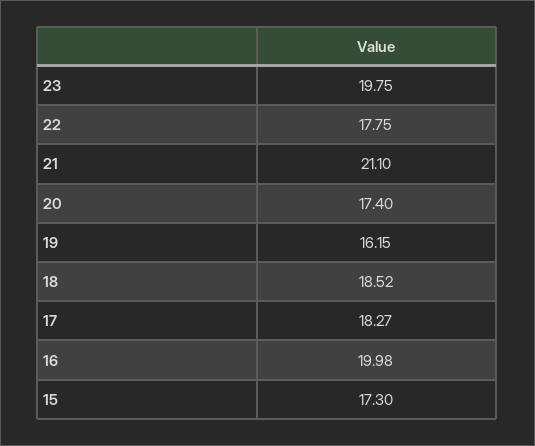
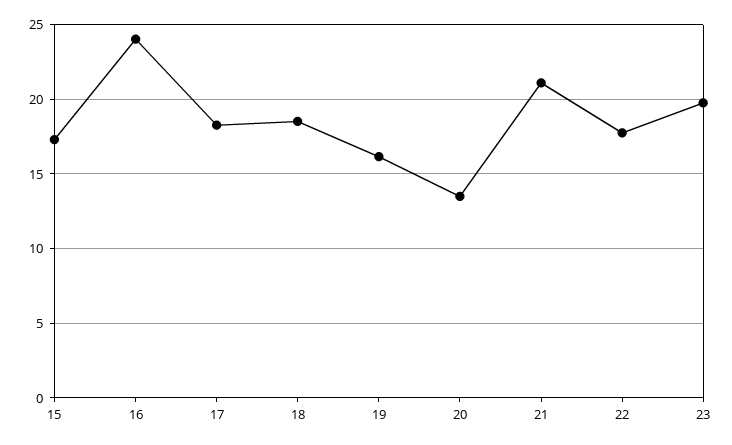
20: 17.4 -> 13.5
16: 19.98 -> 24

